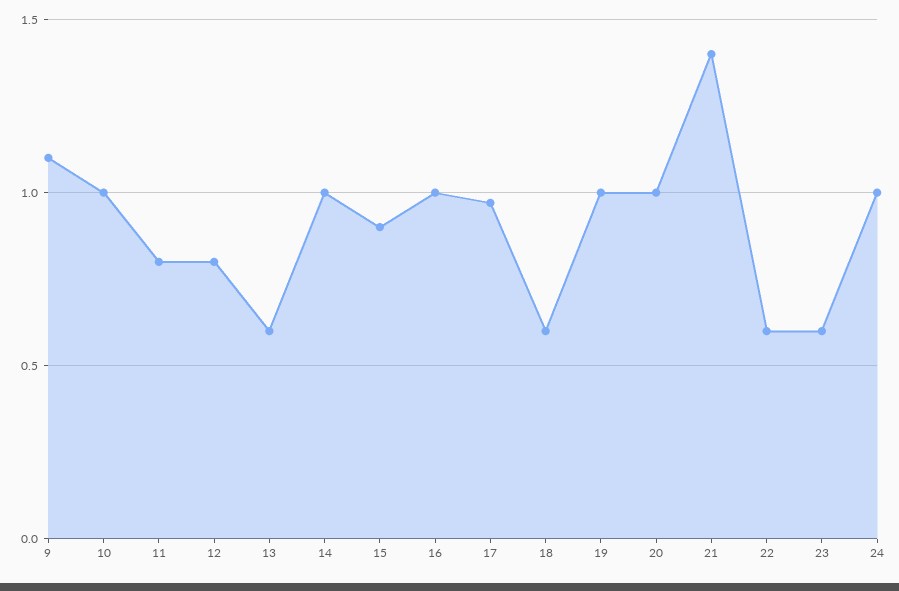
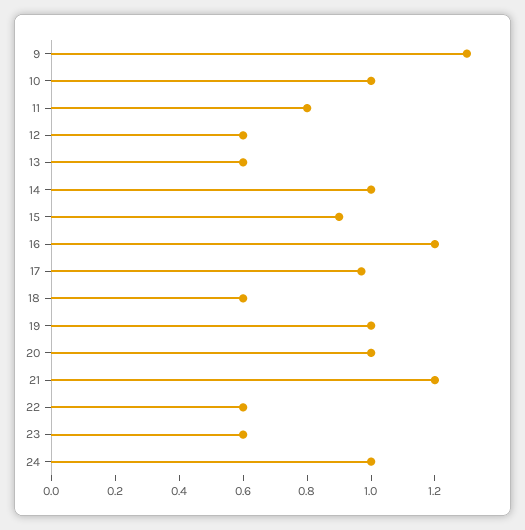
9: 1.1 -> 1.3
12: 0.8 -> 0.6
16: 1 -> 1.2
21: 1.4 -> 1.2

